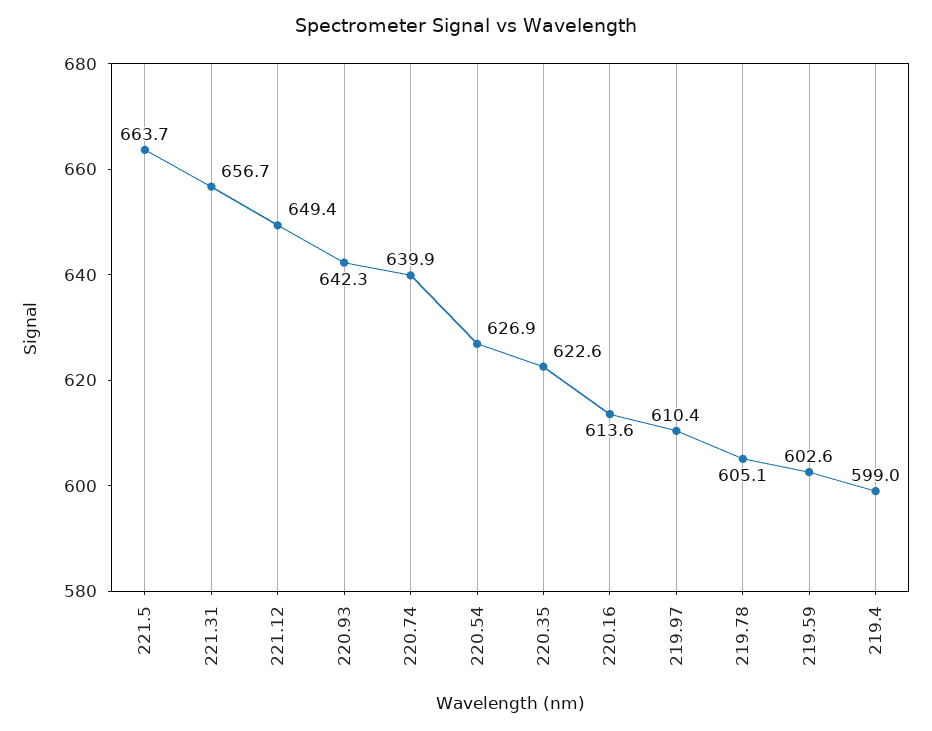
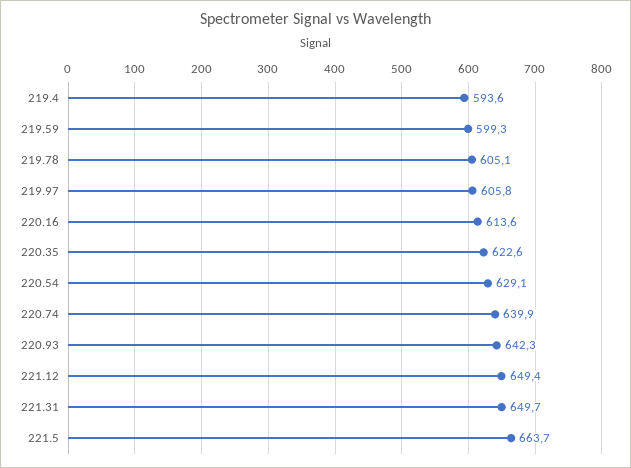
221.31: 656.7 -> 649.7
220.54: 626.9 -> 629.1
219.97: 610.4 -> 605.8
219.59: 602.6 -> 599.3
219.4: 599 -> 593.6

